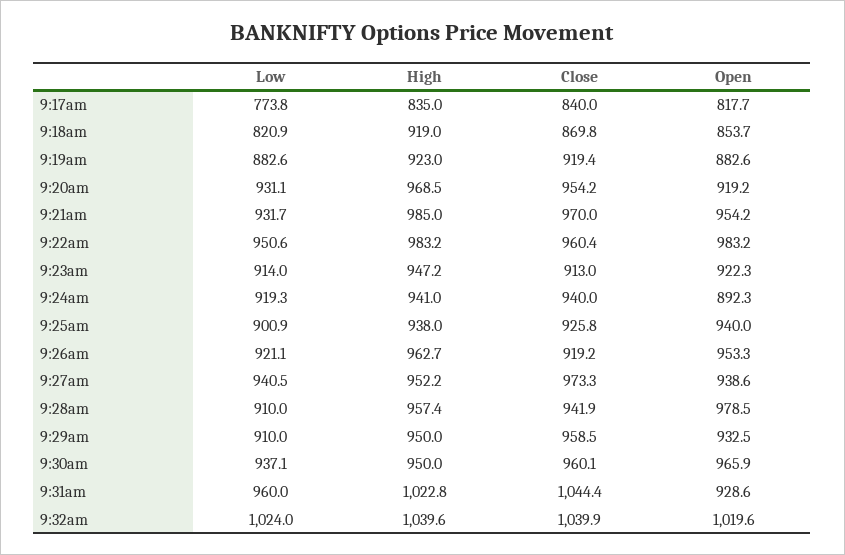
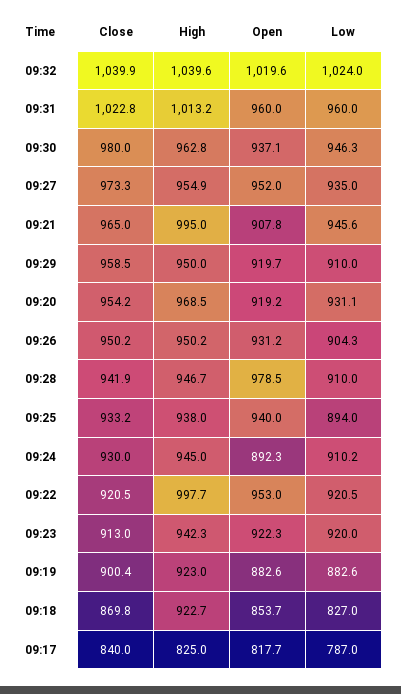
Low, 9:17am: 773.8 -> 787
High, 9:17am: 835 -> 825
Low, 9:18am: 820.9 -> 827
High, 9:18am: 919 -> 922.7
Close, 9:19am: 919.4 -> 900.4
Low, 9:21am: 931.7 -> 945.6
High, 9:21am: 985 -> 995
Close, 9:21am: 970 -> 965
Open, 9:21am: 954.2 -> 907.8
Low, 9:22am: 950.6 -> 920.5
High, 9:22am: 983.2 -> 997.7
Close, 9:22am: 960.4 -> 920.5
Open, 9:22am: 983.2 -> 953
Low, 9:23am: 914 -> 920
High, 9:23am: 947.2 -> 942.3
Low, 9:24am: 919.3 -> 910.2
High, 9:24am: 941 -> 945
Close, 9:24am: 940 -> 930
Low, 9:25am: 900.9 -> 894
Close, 9:25am: 925.8 -> 933.2
Low, 9:26am: 921.1 -> 904.3
High, 9:26am: 962.7 -> 950.2
Close, 9:26am: 919.2 -> 950.2
Open, 9:26am: 953.3 -> 931.2
Low, 9:27am: 940.5 -> 935
High, 9:27am: 952.2 -> 954.9
Open, 9:27am: 938.6 -> 952
High, 9:28am: 957.4 -> 946.7
Open, 9:29am: 932.5 -> 919.7
Low, 9:30am: 937.1 -> 946.3
High, 9:30am: 950 -> 962.8
Close, 9:30am: 960.1 -> 980
Open, 9:30am: 965.9 -> 937.1
High, 9:31am: 1022.8 -> 1013.2
Close, 9:31am: 1044.4 -> 1022.8
Open, 9:31am: 928.6 -> 960

